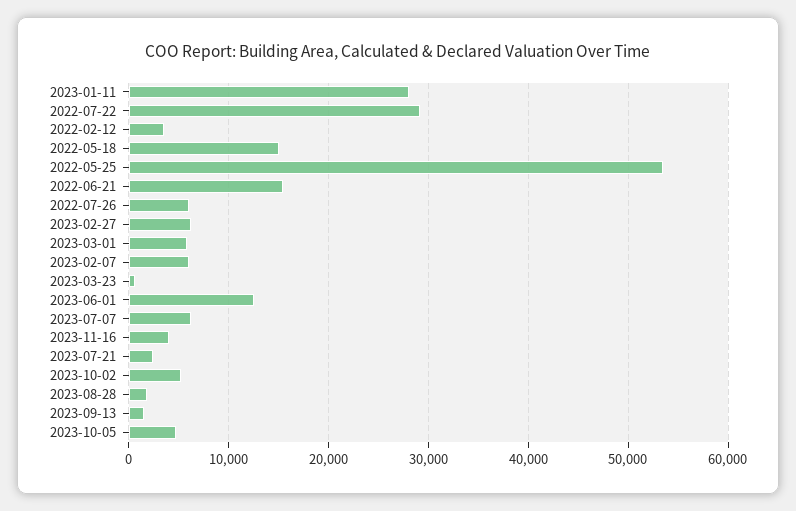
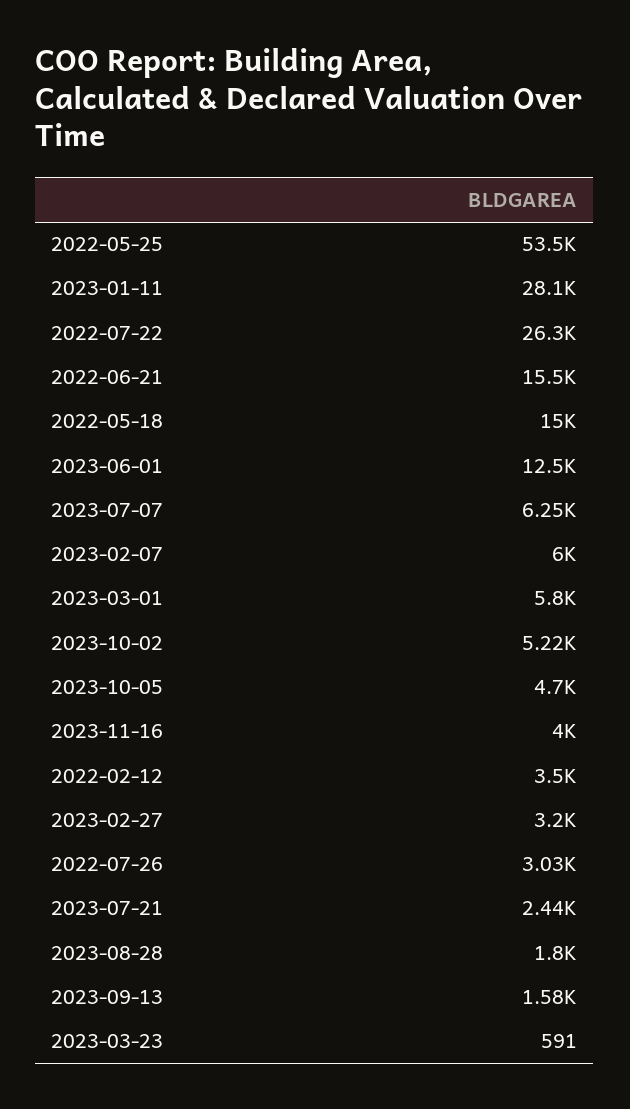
2022-07-22: 29000 -> 26300
2022-07-26: 6000 -> 3030
2023-02-27: 6000 -> 3200

